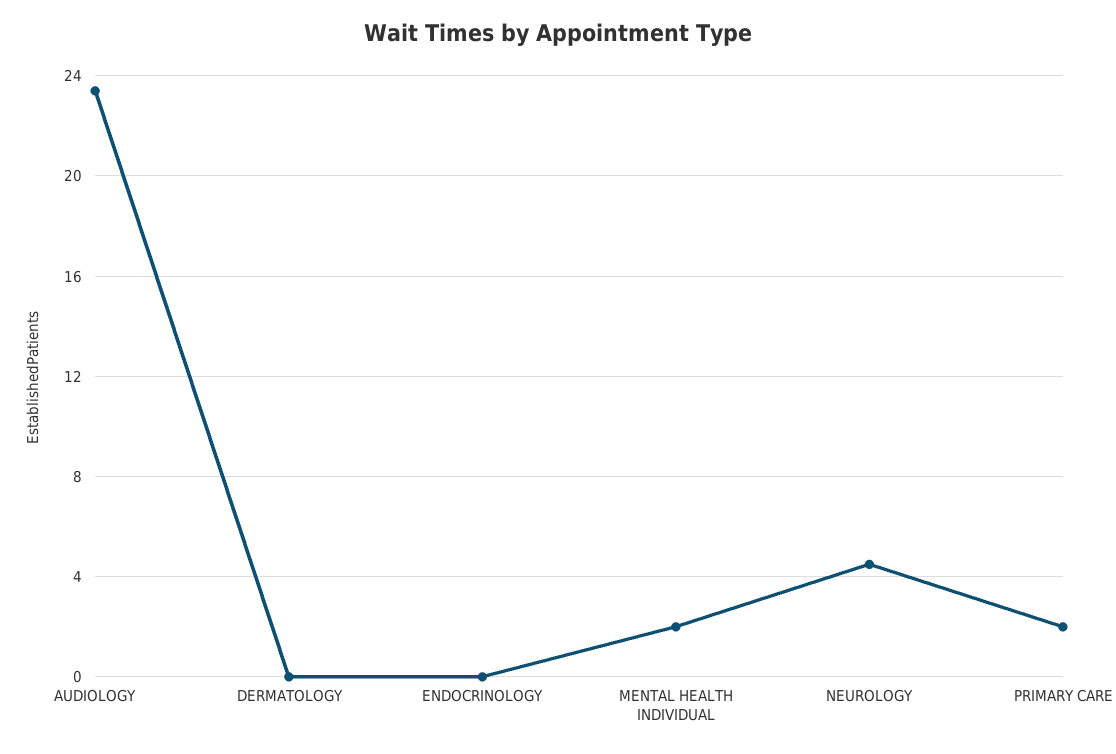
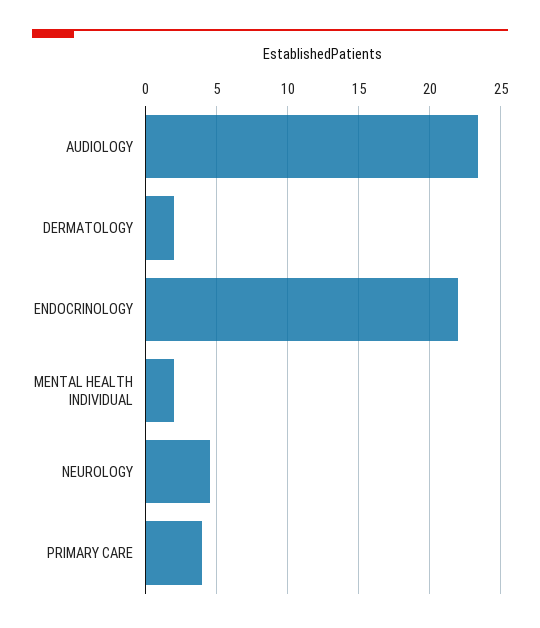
DERMATOLOGY: 0 -> 2
ENDOCRINOLOGY: 0 -> 22
PRIMARY CARE: 2 -> 4

